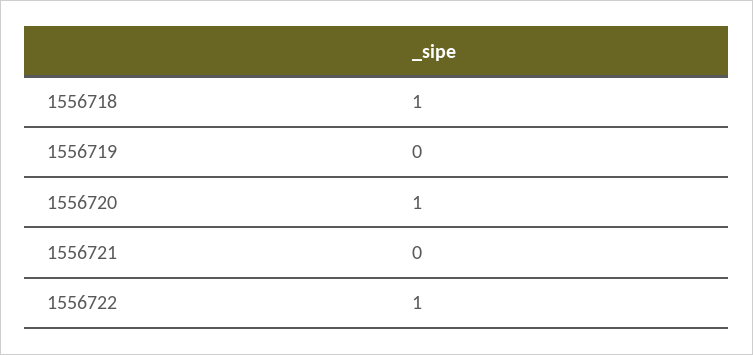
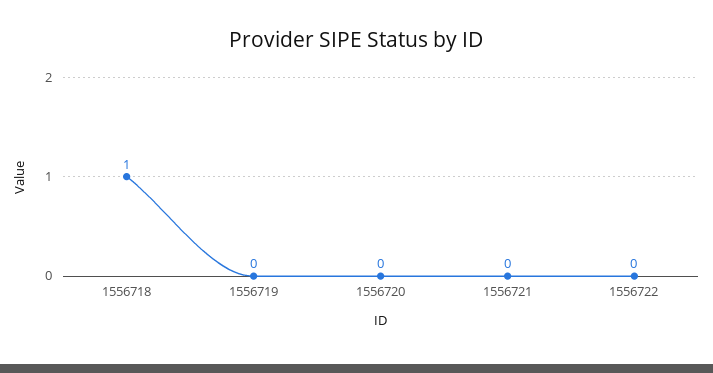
1556720: 1 -> 0
1556722: 1 -> 0

